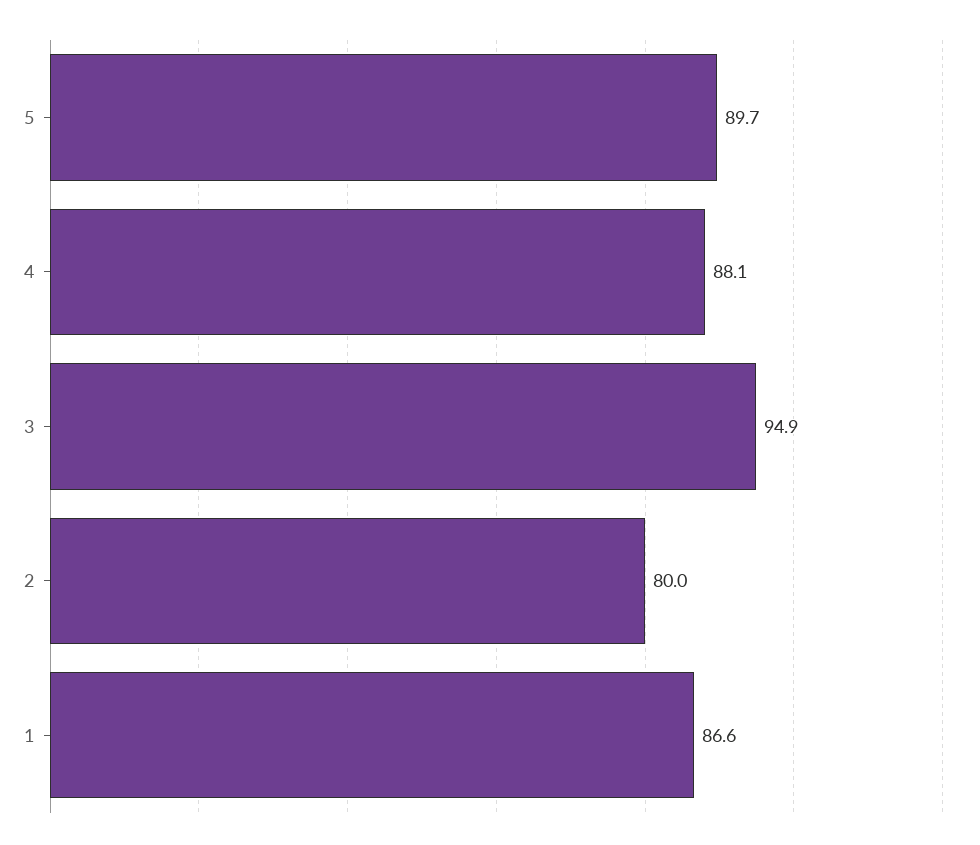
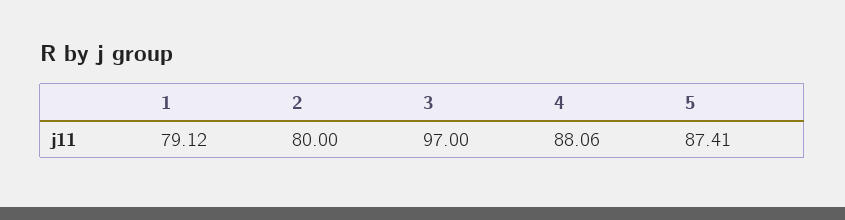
5: 89.7 -> 87.41
3: 94.9 -> 97
1: 86.6 -> 79.12

